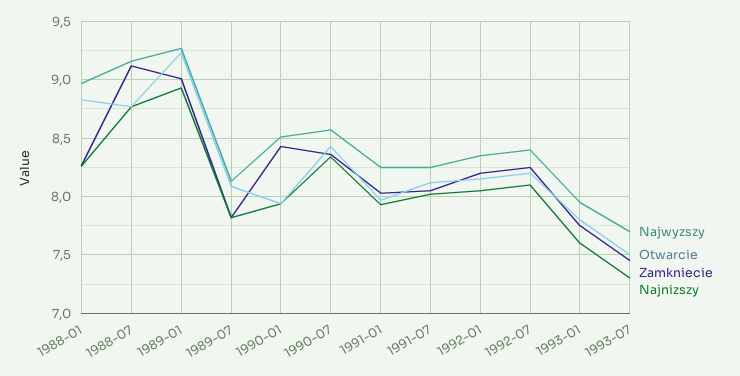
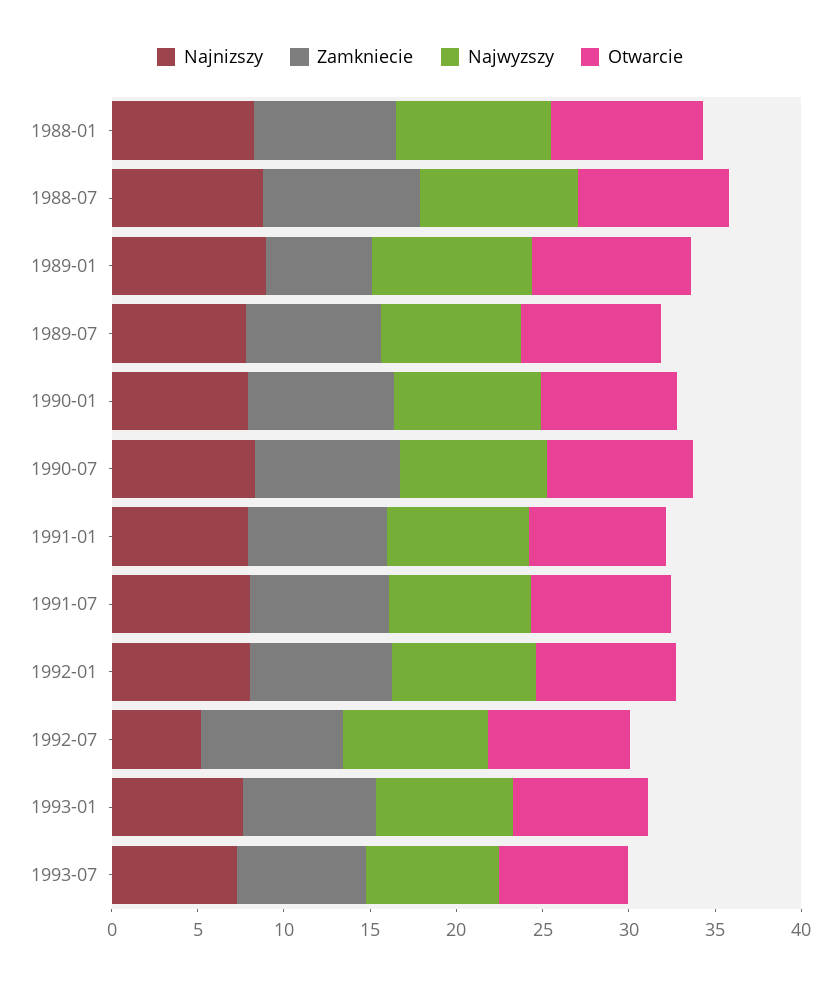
Zamkniecie, 1989-01: 9 -> 6
Najnizszy, 1992-07: 8.1 -> 5

